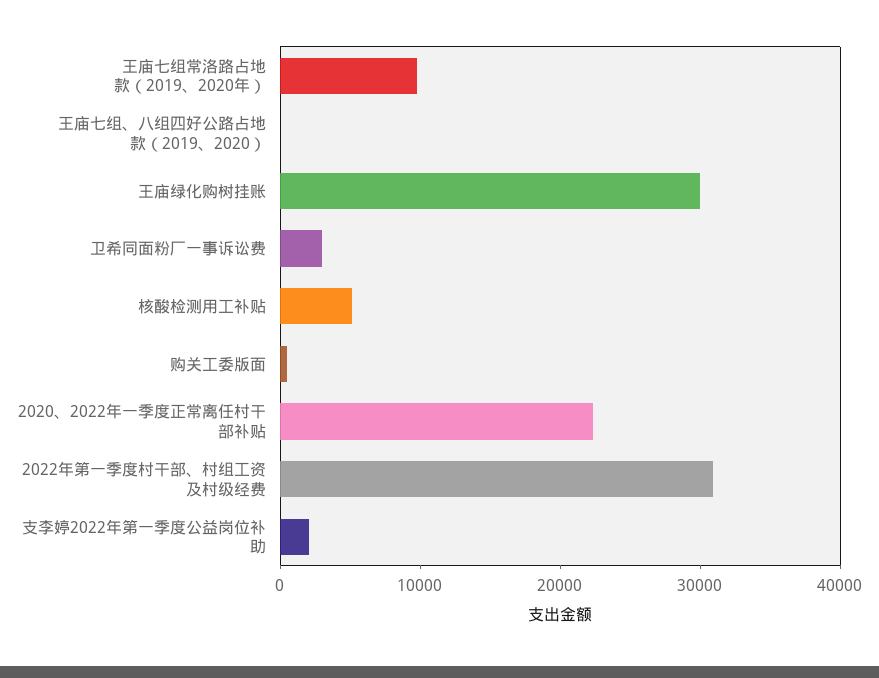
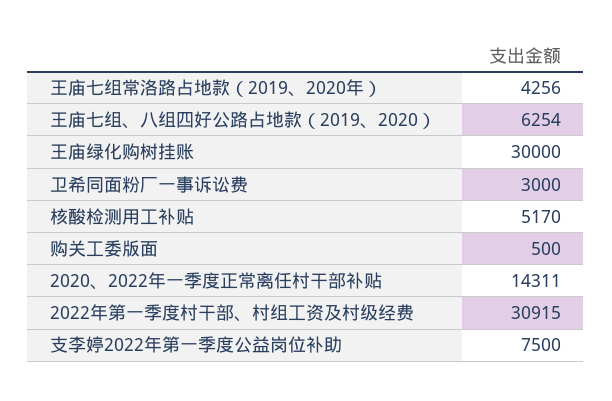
王庙七组常洛路占地款（2019、2020年）: 10000 -> 4256
王庙七组、八组四好公路占地款（2019、2020）: 0 -> 6254
2020、2022年一季度正常离任村干部补贴: 22000 -> 14311
支李婷2022年第一季度公益岗位补助: 2000 -> 7500

